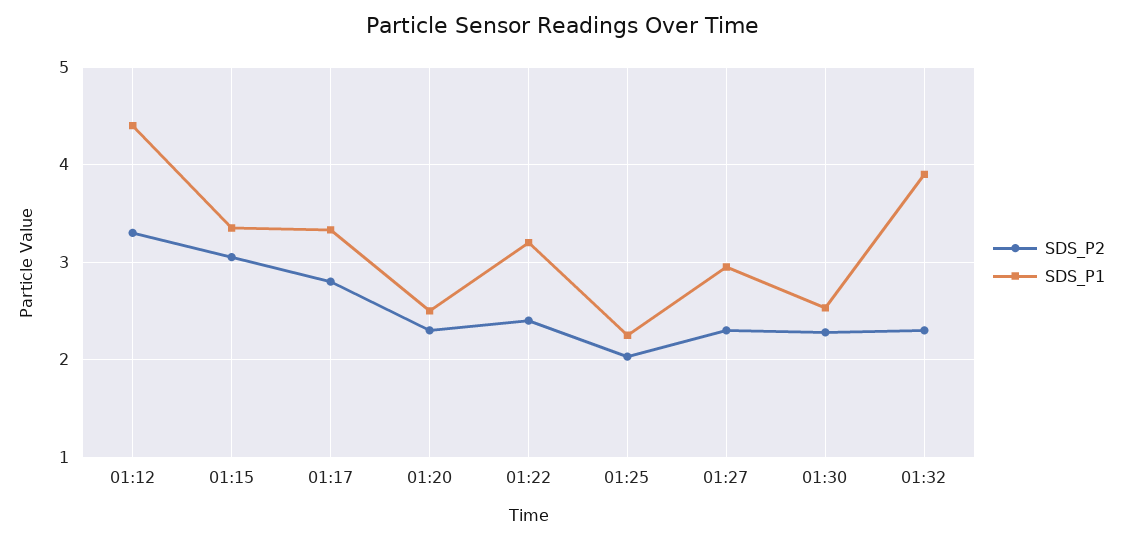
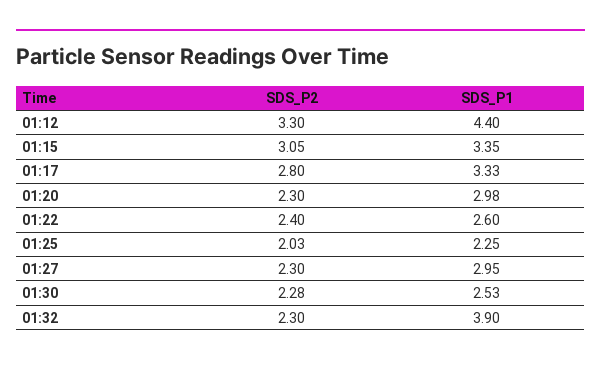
SDS_P1, 01:20: 2.5 -> 2.98
SDS_P1, 01:22: 3.2 -> 2.6

